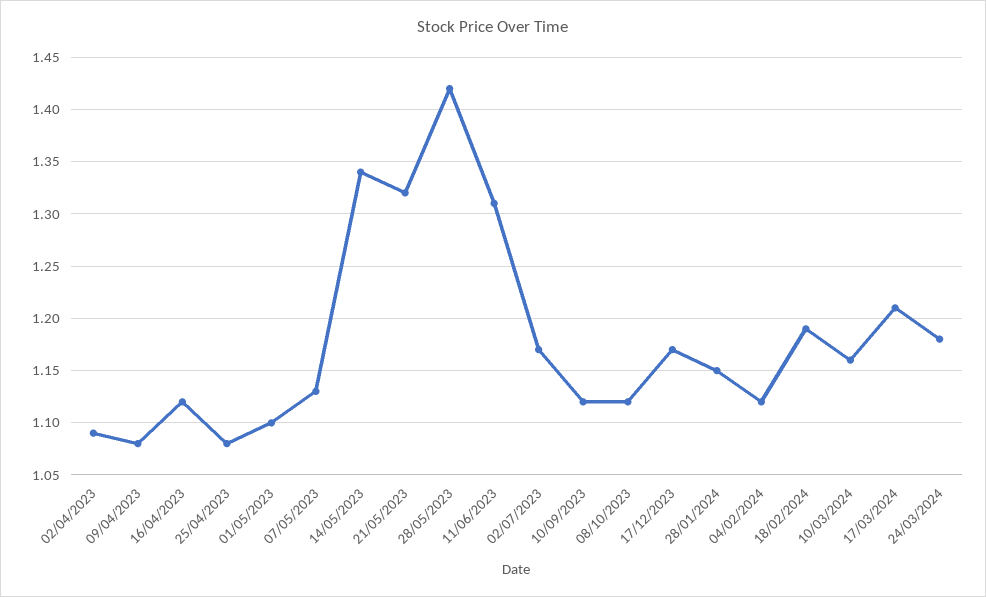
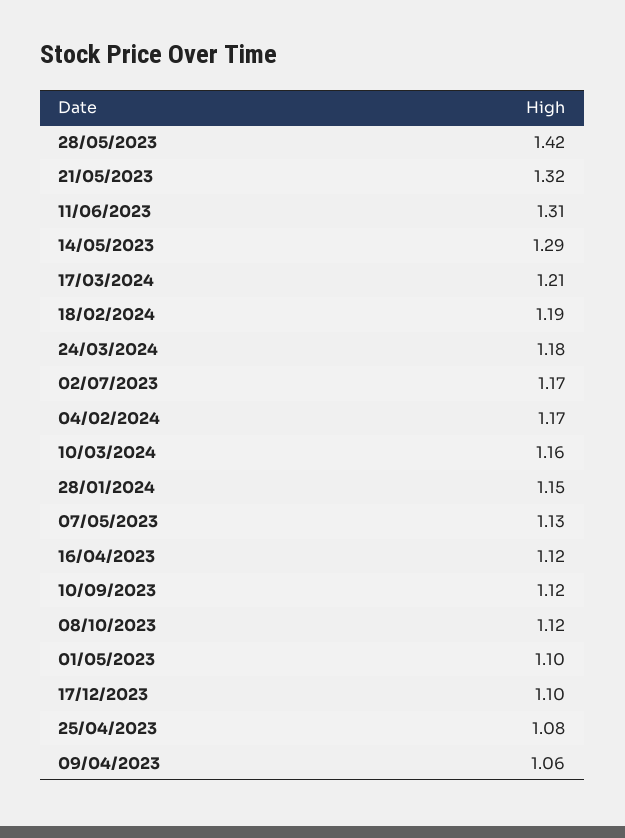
02/04/2023: 1.09 -> none
09/04/2023: 1.08 -> 1.06
14/05/2023: 1.34 -> 1.29
17/12/2023: 1.17 -> 1.1
04/02/2024: 1.12 -> 1.17

